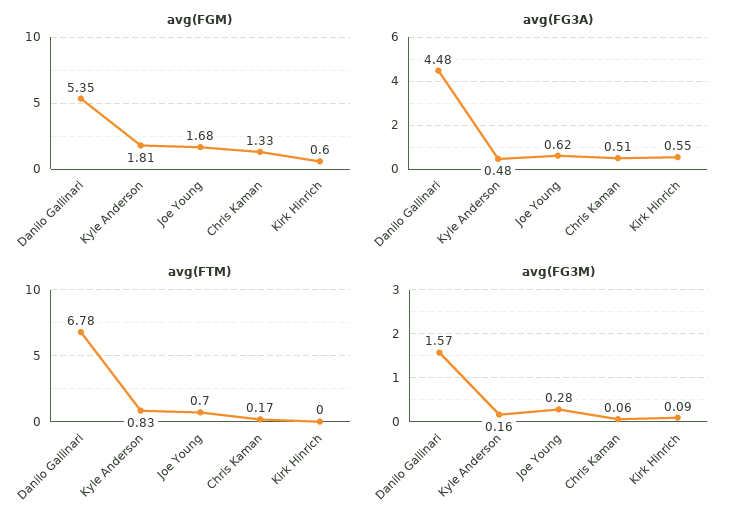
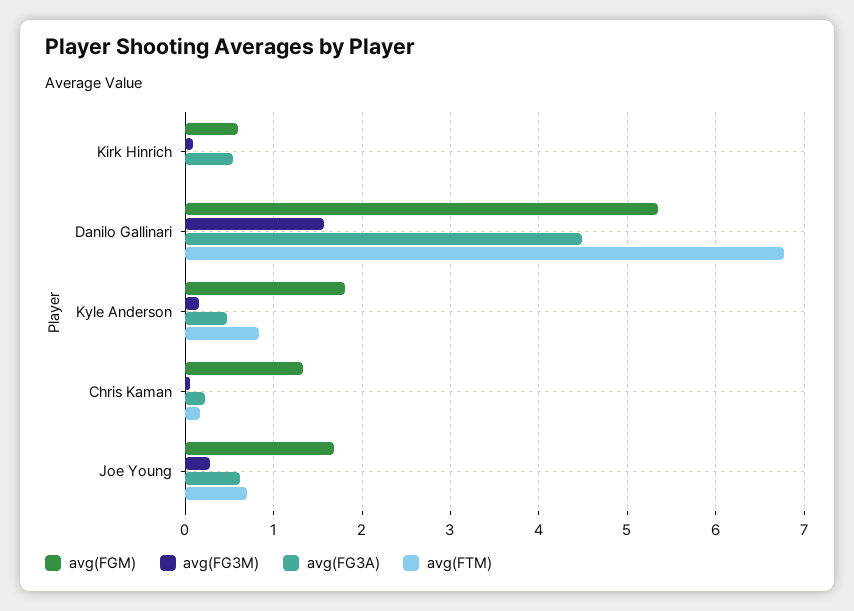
avg(FG3A), Chris Kaman: 0.51 -> 0.2

